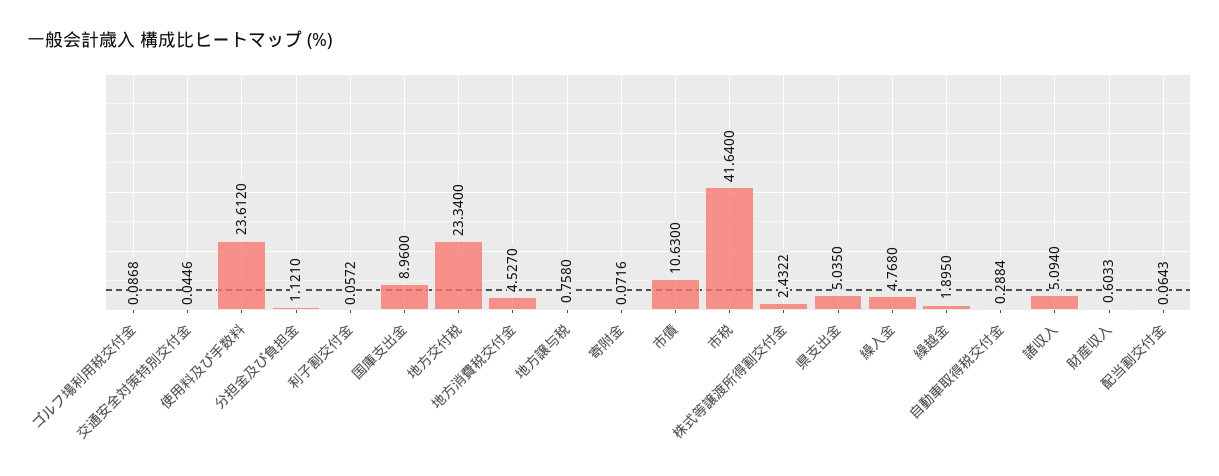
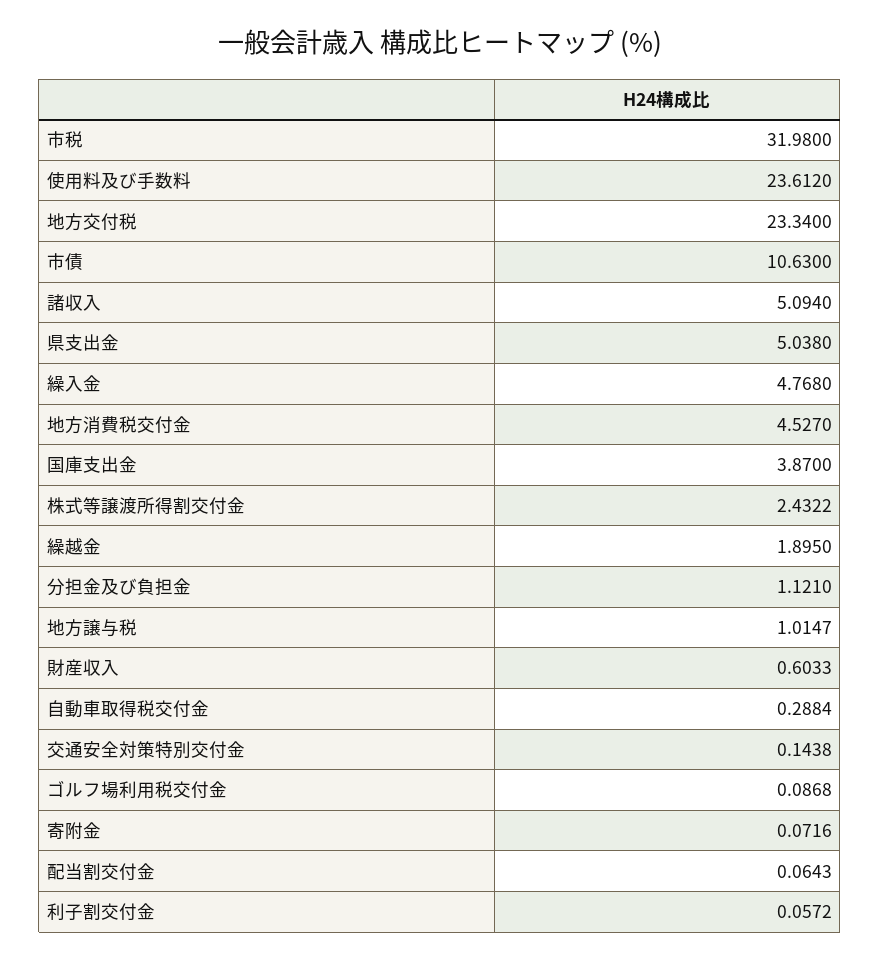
交通安全対策特別交付金: 0.0446 -> 0.1438
国庫支出金: 8.96 -> 3.87
地方譲与税: 0.758 -> 1.0147
市税: 41.64 -> 31.98
県支出金: 5.035 -> 5.038

